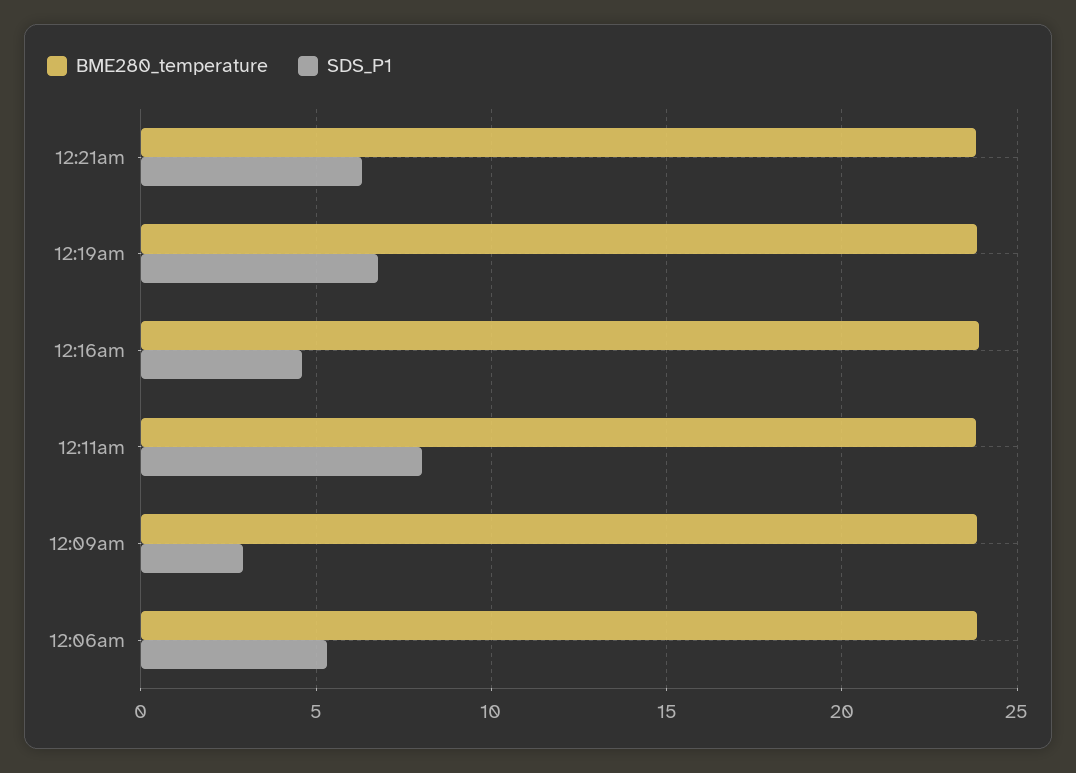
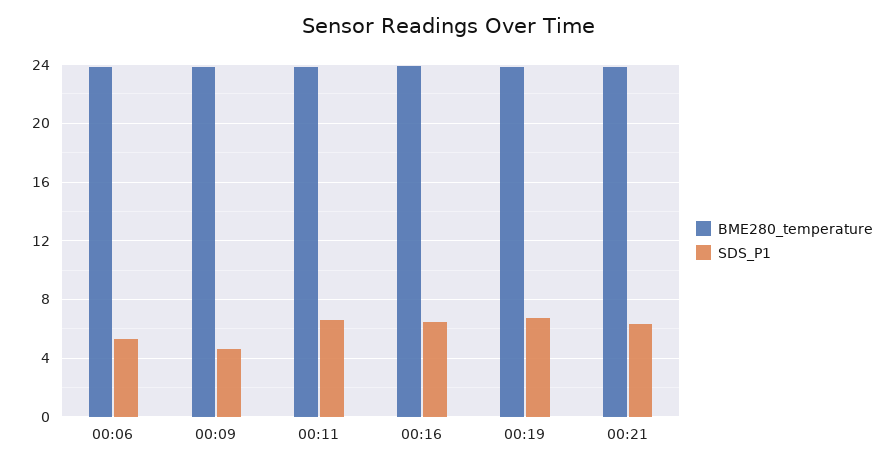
SDS_P1, 12:16am: 4.5 -> 6.5
SDS_P1, 12:11am: 8 -> 6.5
SDS_P1, 12:09am: 3 -> 4.5

